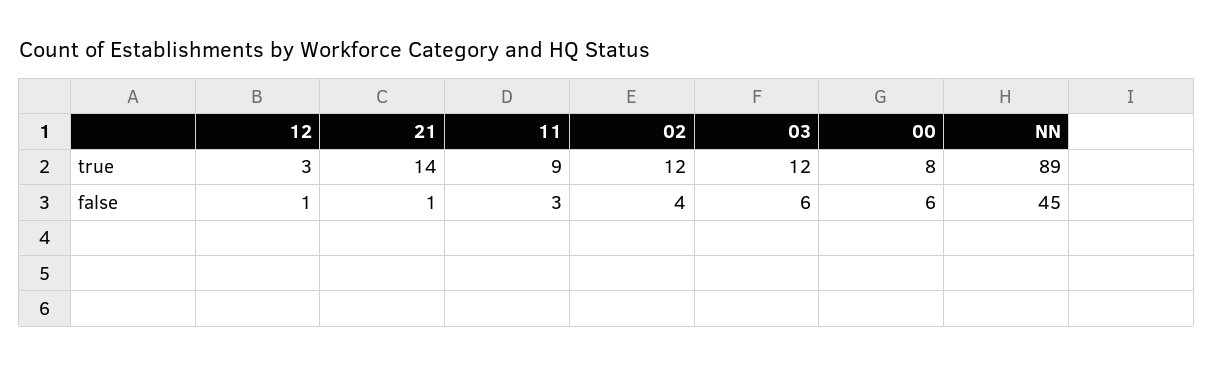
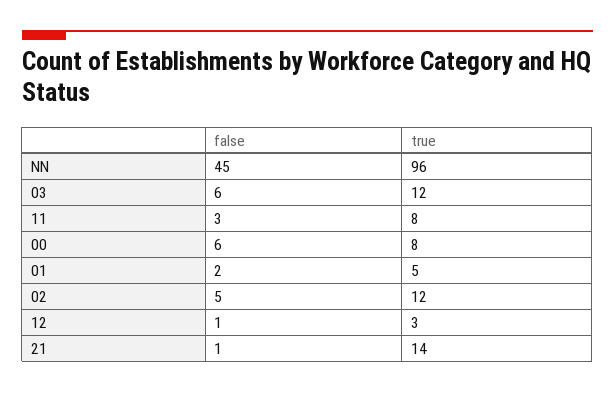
11, true: 9 -> 8
NN, true: 89 -> 96
02, false: 4 -> 5
01, false: none -> 2
01, true: none -> 5

